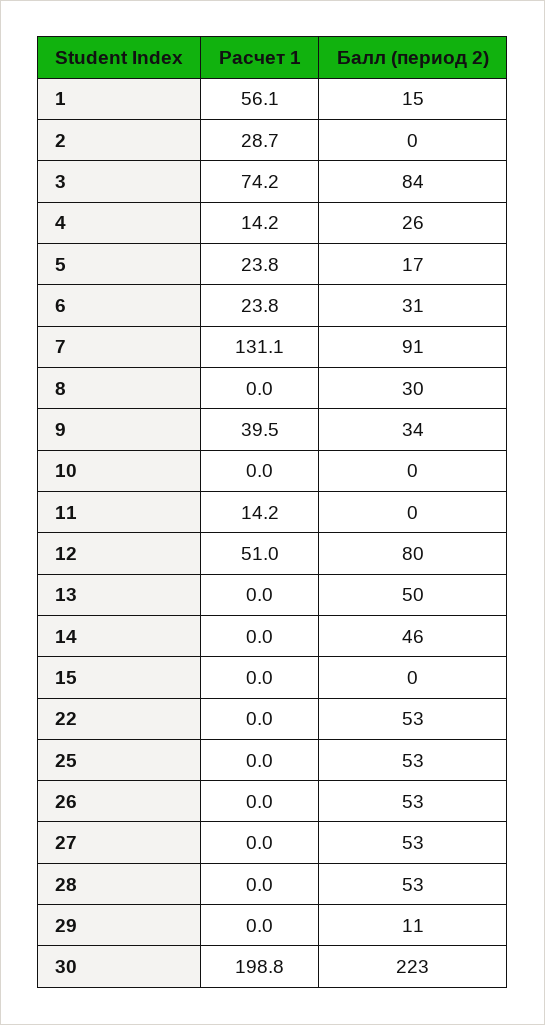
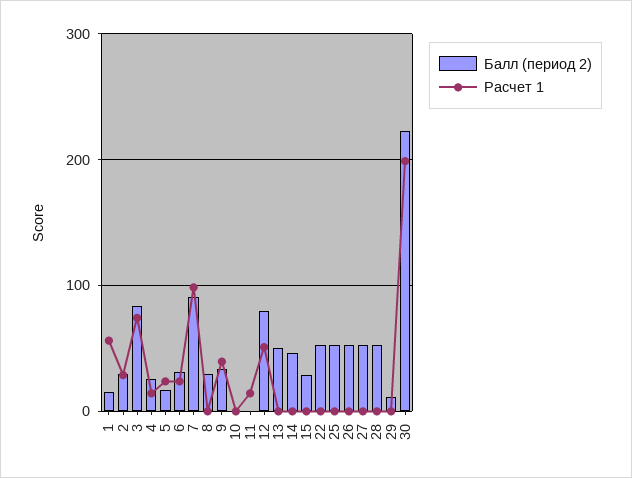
Балл (период 2), 2: 0 -> 30
Расчет 1, 7: 131.1 -> 100
Балл (период 2), 15: 0 -> 30

